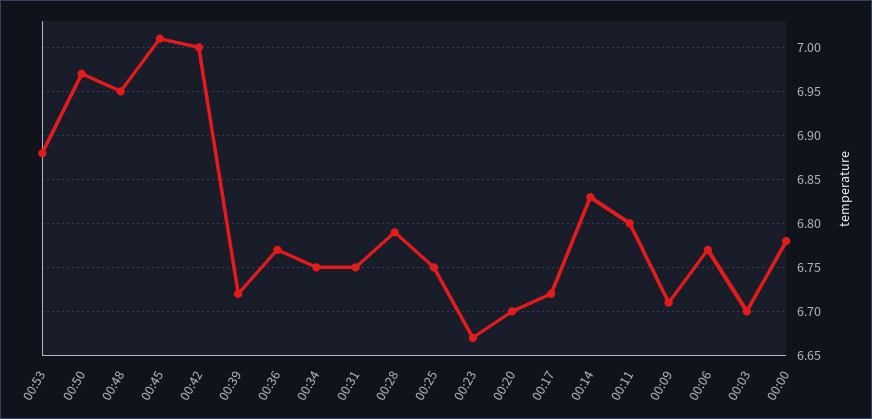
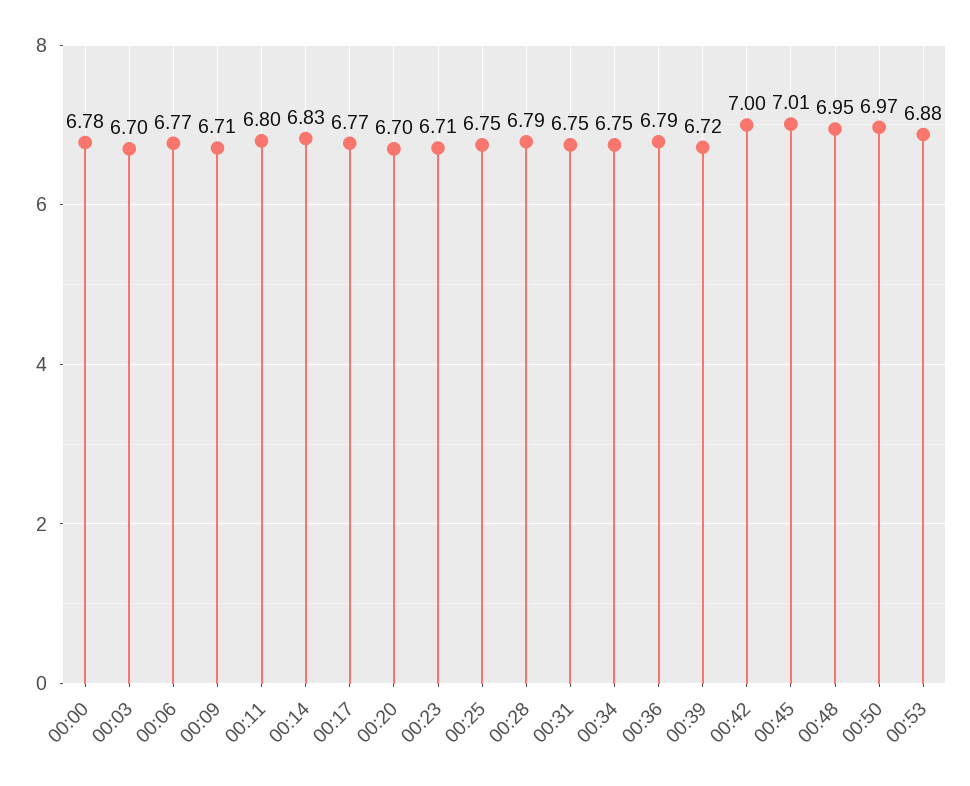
00:36: 6.77 -> 6.79
00:23: 6.67 -> 6.71
00:17: 6.72 -> 6.77

